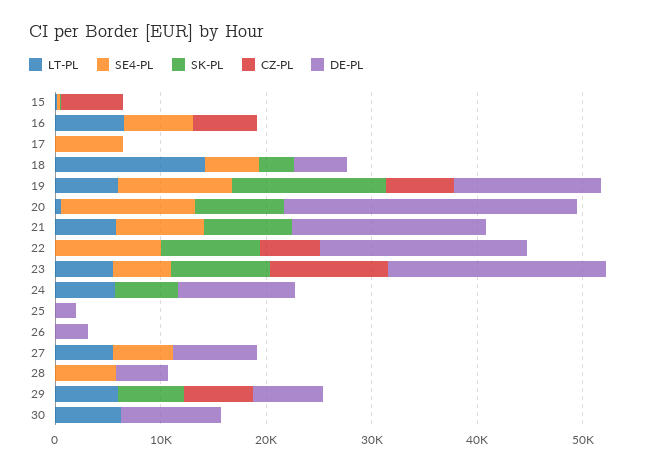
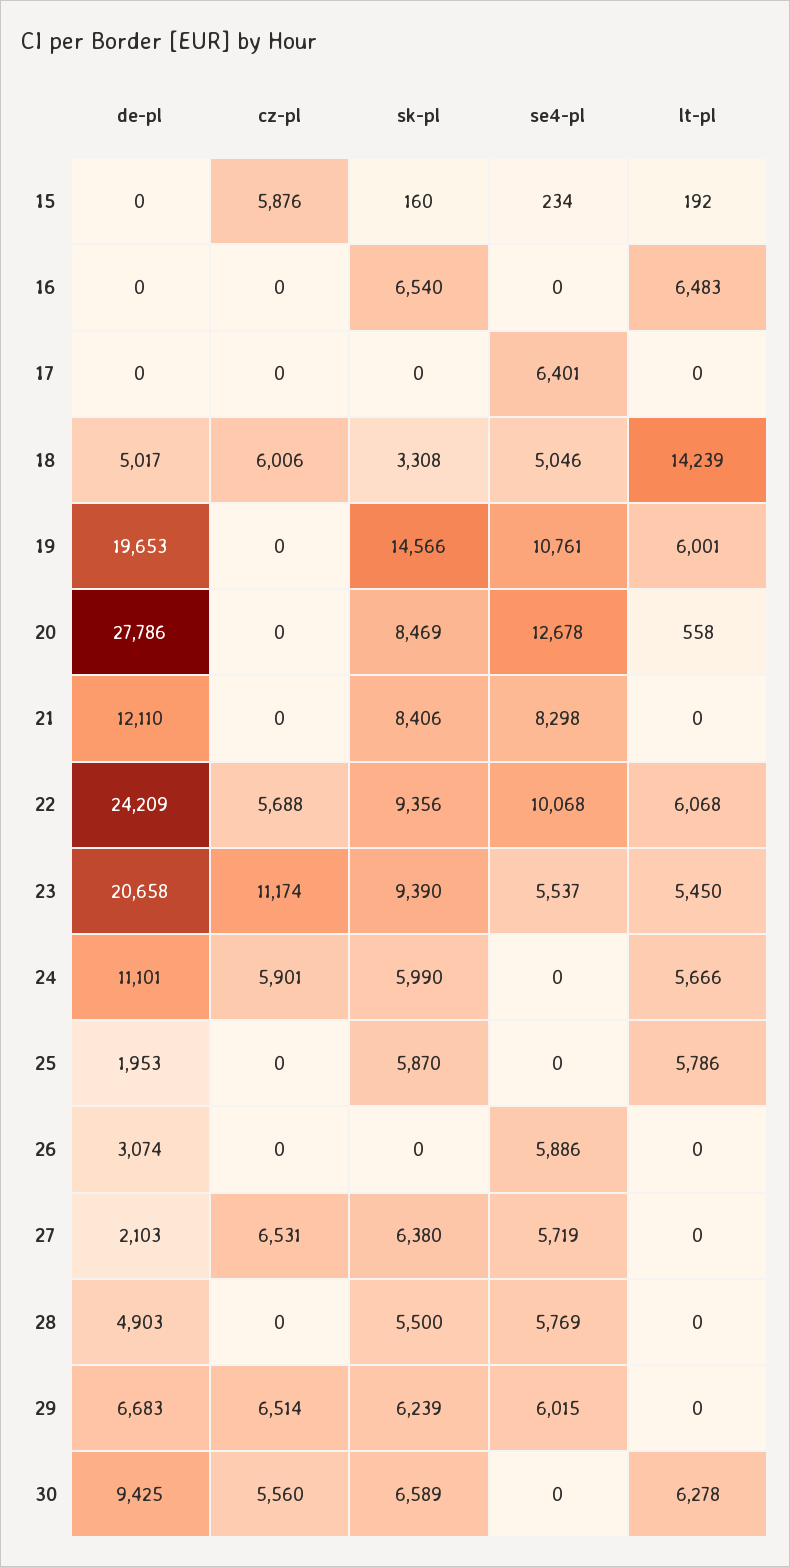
SE4-PL, 16: 6000 -> 0
SK-PL, 16: 0 -> 6540
CZ-PL, 16: 6000 -> 0
CZ-PL, 18: 0 -> 6006
CZ-PL, 19: 6000 -> 0
DE-PL, 19: 14000 -> 19653
LT-PL, 21: 6000 -> 0
DE-PL, 21: 18000 -> 12110
LT-PL, 22: 0 -> 6068
DE-PL, 22: 20000 -> 24209
CZ-PL, 24: 0 -> 5901
LT-PL, 25: 0 -> 5786
SK-PL, 25: 0 -> 5870
SE4-PL, 26: 0 -> 5886
LT-PL, 27: 6000 -> 0
SK-PL, 27: 0 -> 6380
CZ-PL, 27: 0 -> 6531
DE-PL, 27: 8000 -> 2103
SK-PL, 28: 0 -> 5500
LT-PL, 29: 6000 -> 0
SE4-PL, 29: 0 -> 6015
SK-PL, 30: 0 -> 6589
CZ-PL, 30: 0 -> 5560

